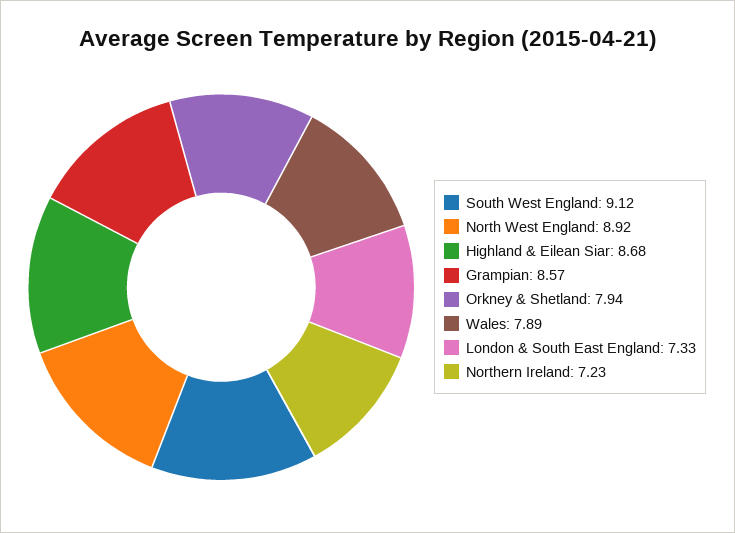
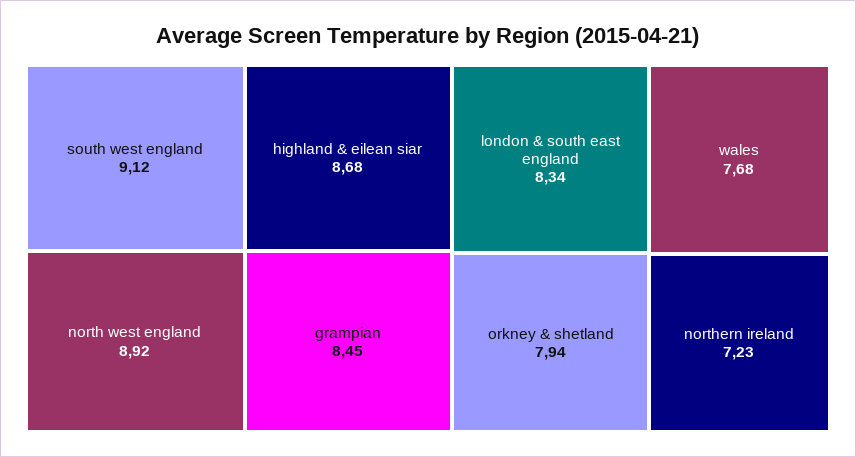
Grampian: 8.57 -> 8.45
Wales: 7.89 -> 7.68
London & South East England: 7.33 -> 8.34

